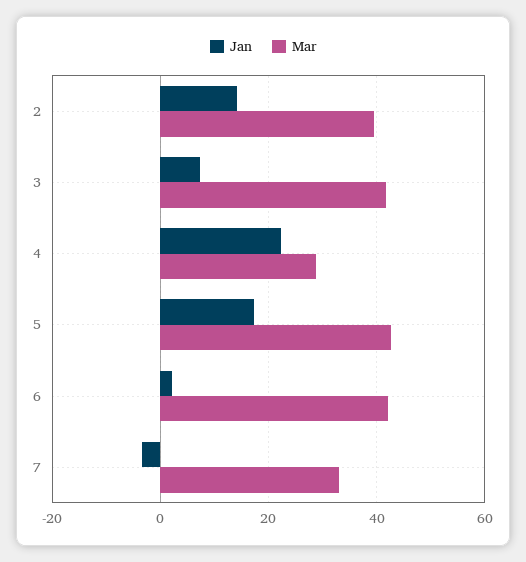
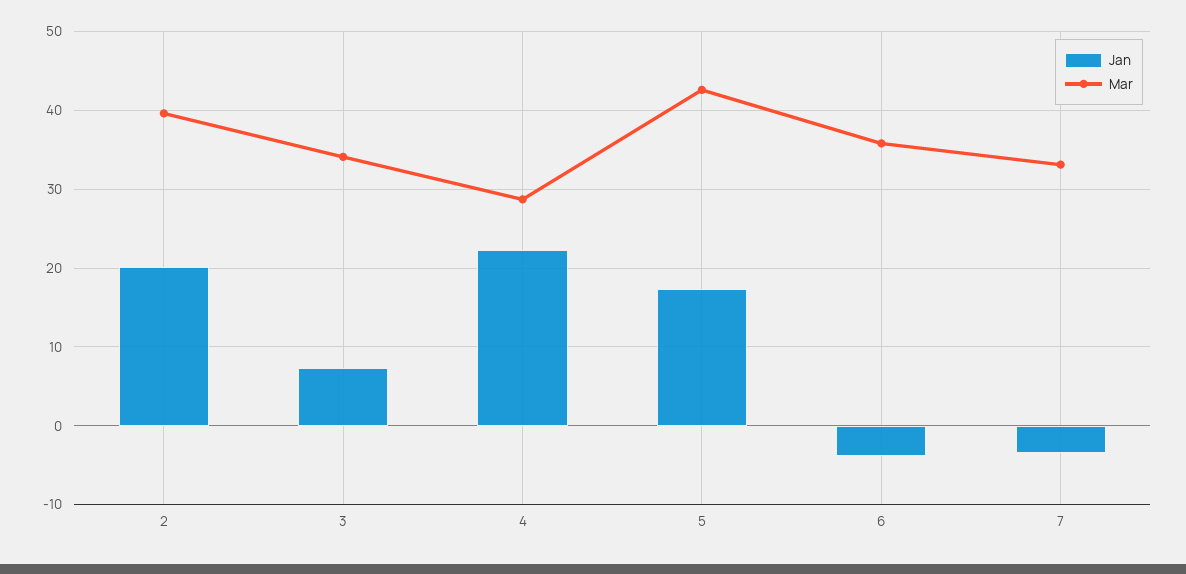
Jan, 2: 14 -> 20
Mar, 3: 42 -> 34
Jan, 6: 2 -> -4
Mar, 6: 42 -> 36

